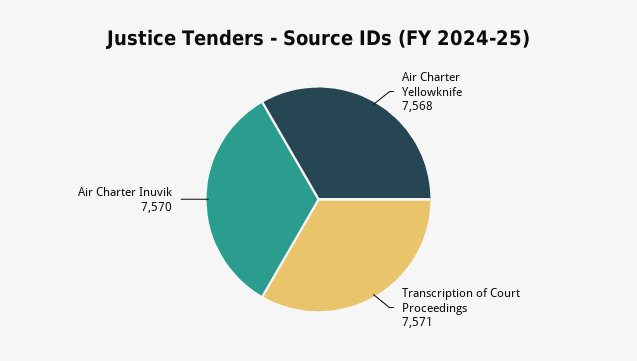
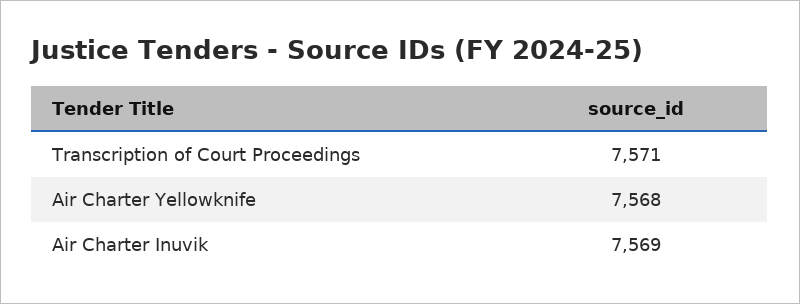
Air Charter Inuvik: 7570 -> 7569

